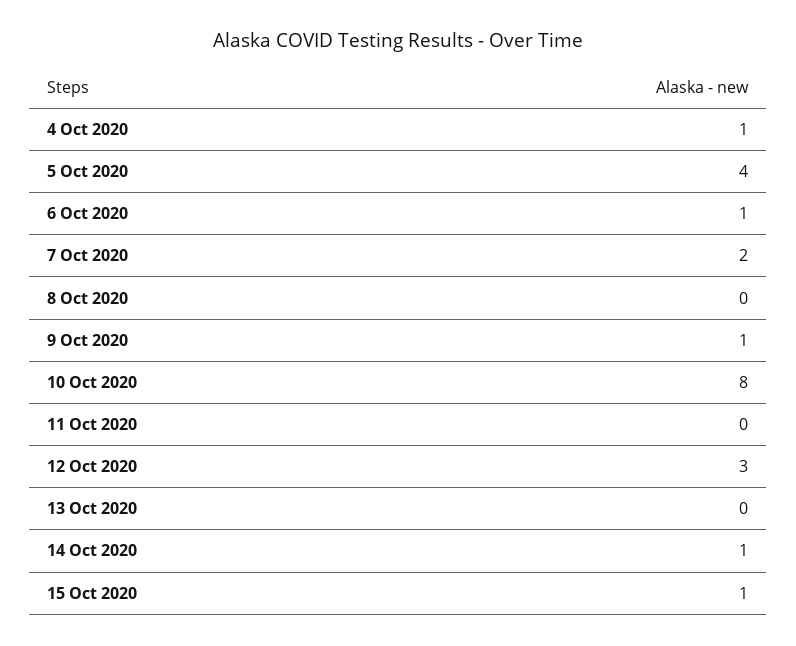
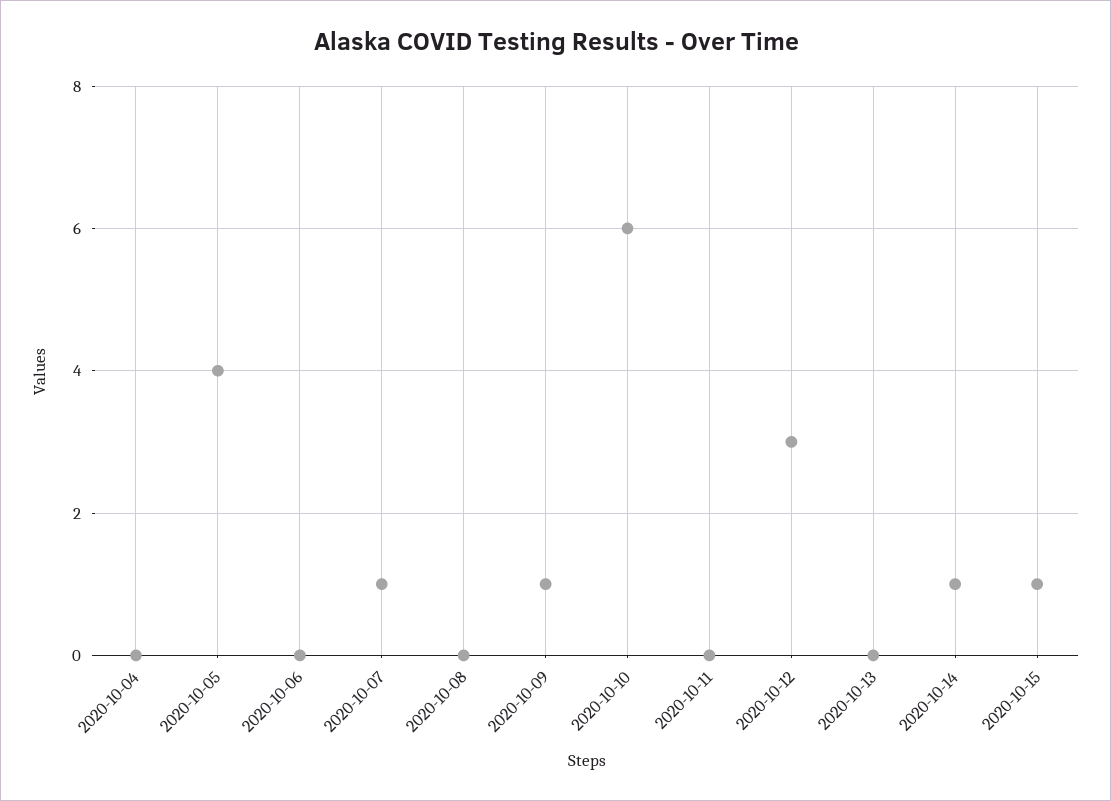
4 Oct 2020: 1 -> 0
6 Oct 2020: 1 -> 0
7 Oct 2020: 2 -> 1
10 Oct 2020: 8 -> 6

